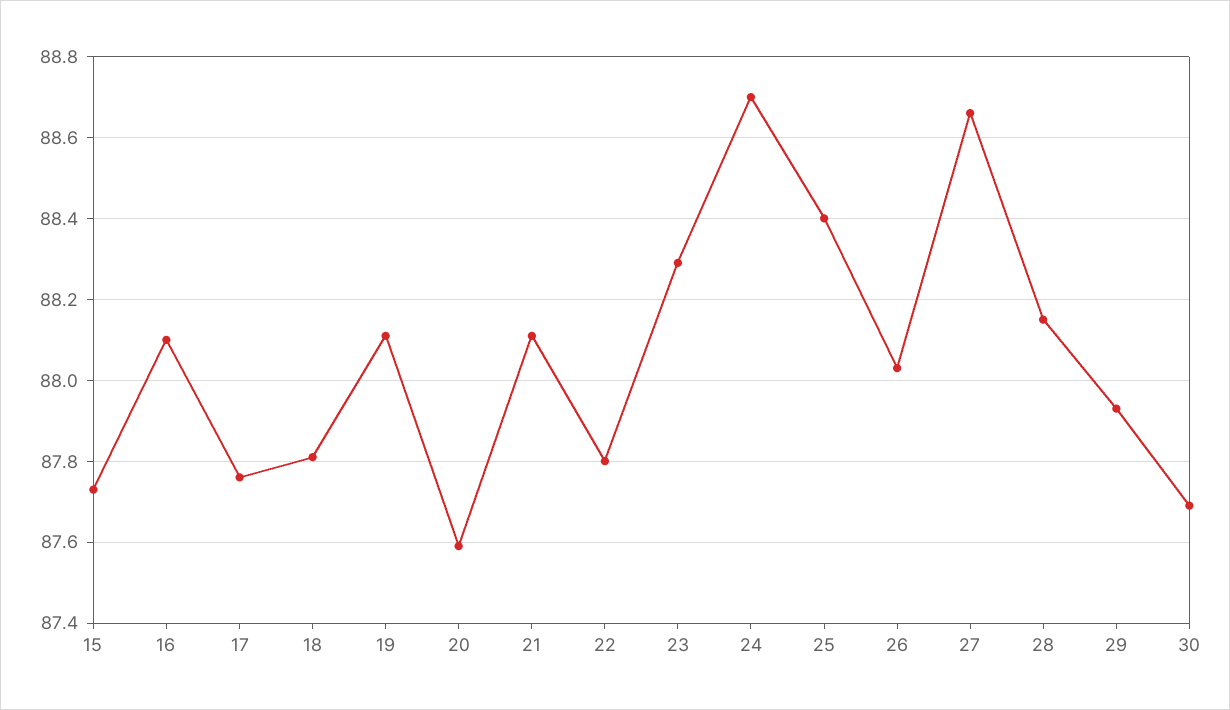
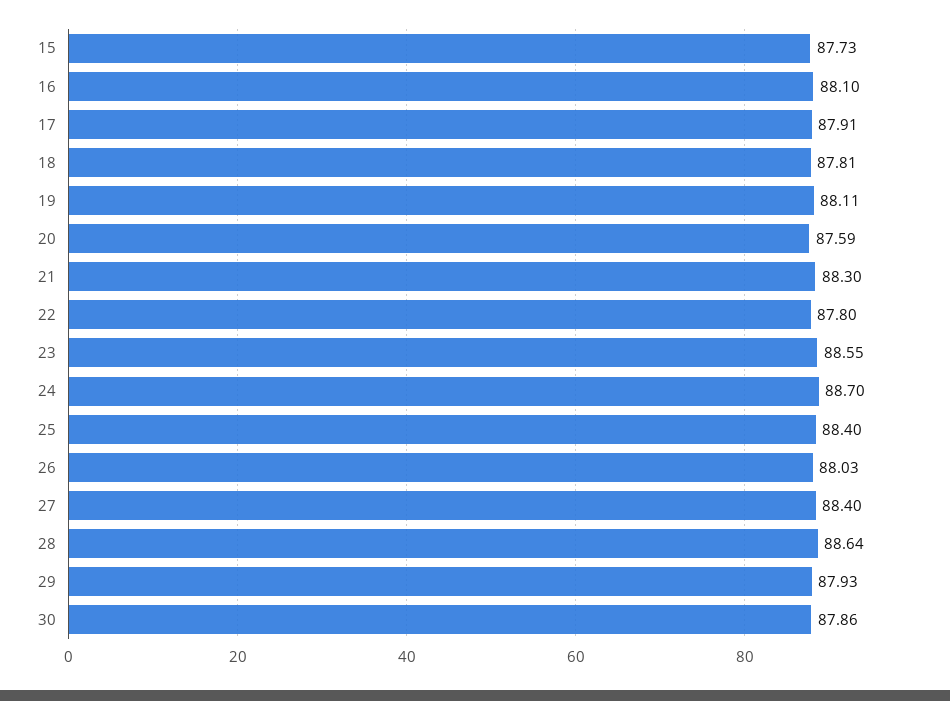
17: 87.75 -> 87.91
21: 88.1 -> 88.3
23: 88.3 -> 88.55
27: 88.65 -> 88.4
28: 88.15 -> 88.64
30: 87.7 -> 87.86

